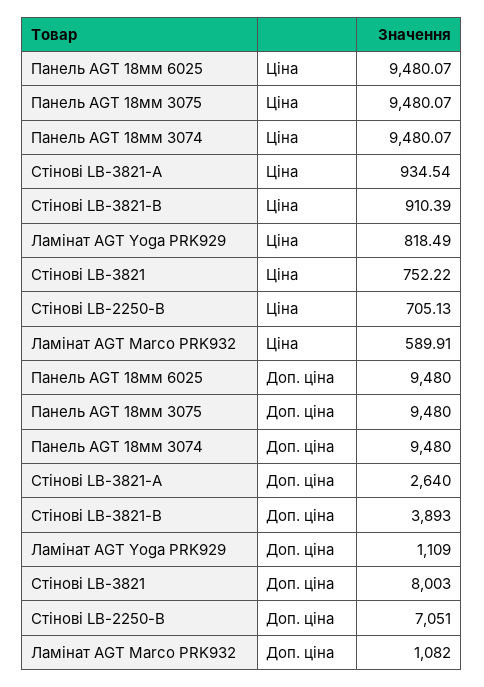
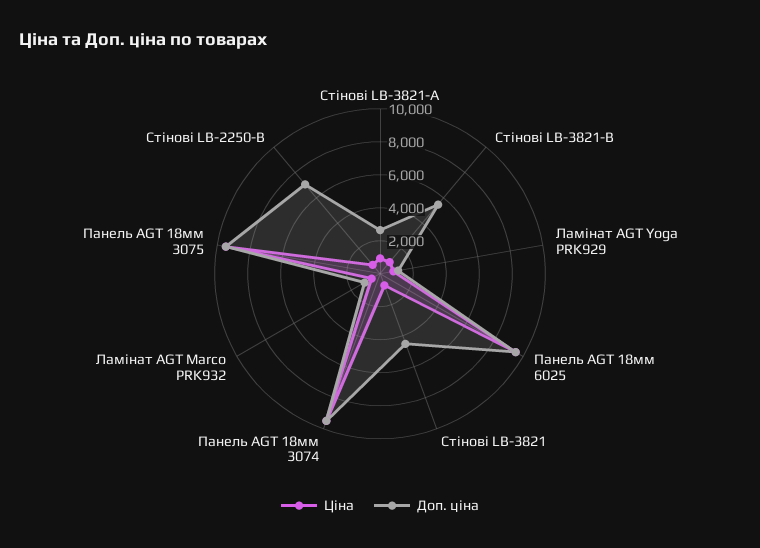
Доп. ціна, Стінові LB-3821-В: 3893 -> 5500
Доп. ціна, Стінові LB-3821: 8003 -> 4500

